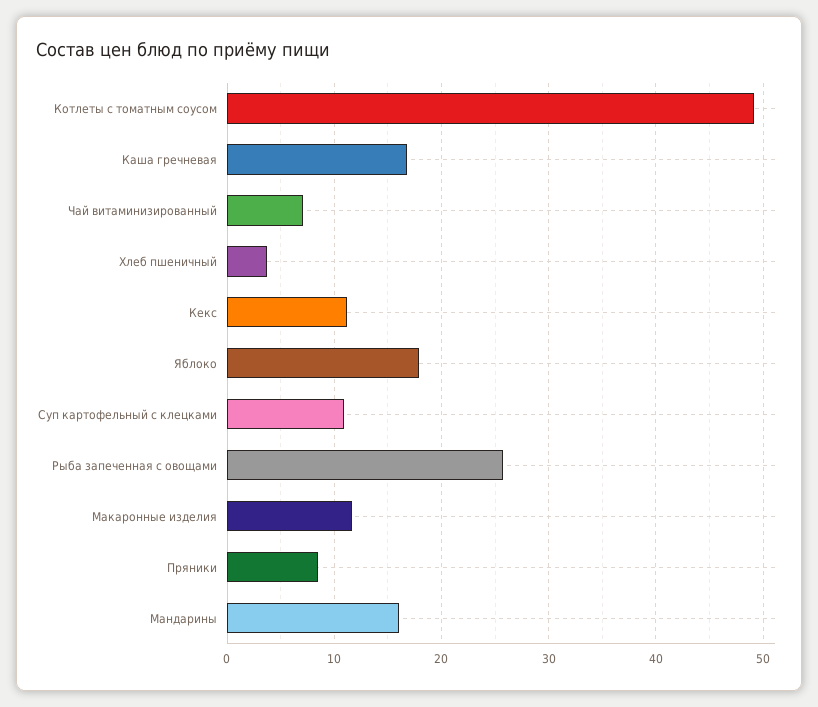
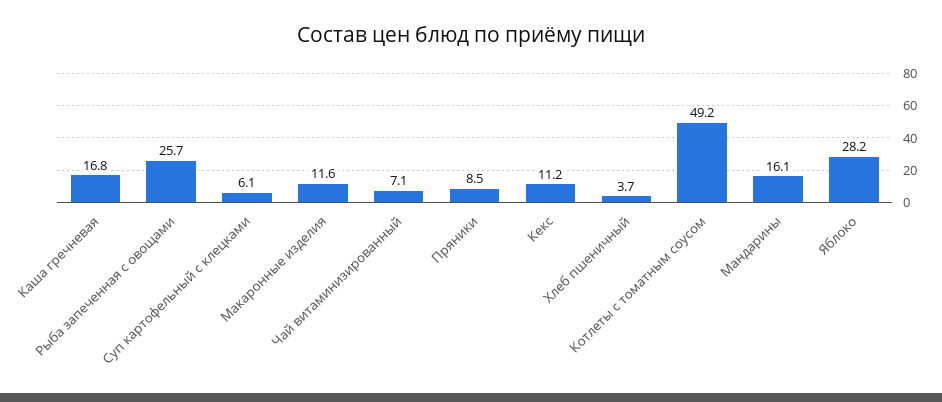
Яблоко: 18 -> 28.2
Суп картофельный с клецками: 11 -> 6.1

